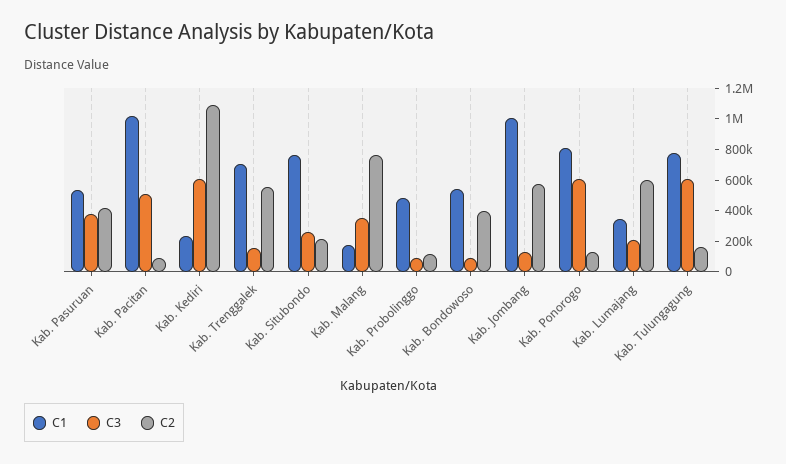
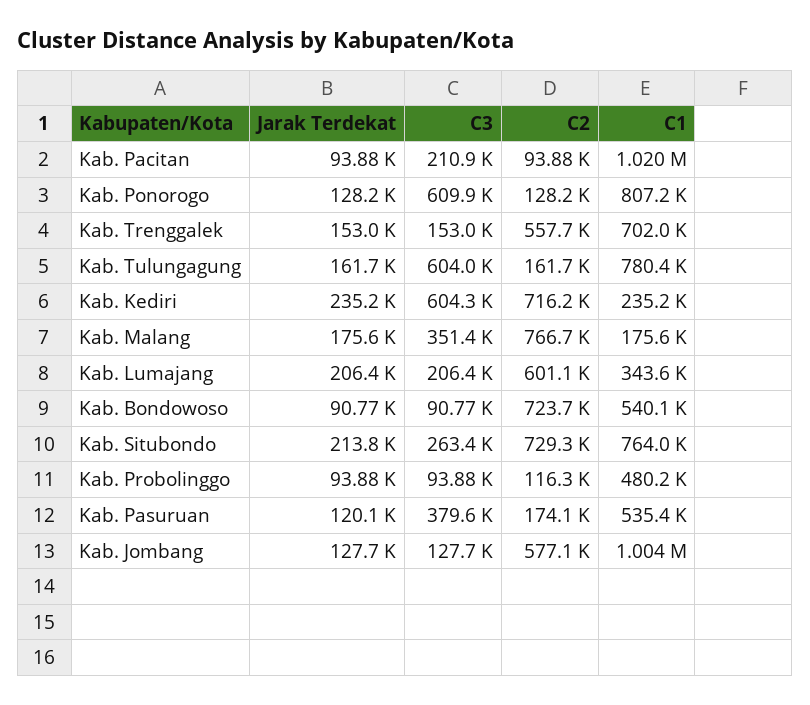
C2, Kab. Pasuruan: 400000 -> 174100
C3, Kab. Pacitan: 500000 -> 210900
C2, Kab. Kediri: 1100000 -> 716200
C2, Kab. Situbondo: 200000 -> 729300
C2, Kab. Bondowoso: 400000 -> 723700
Jarak Terdekat, Kab. Pacitan: none -> 93880
Jarak Terdekat, Kab. Ponorogo: none -> 128200
Jarak Terdekat, Kab. Trenggalek: none -> 153000
Jarak Terdekat, Kab. Tulungagung: none -> 161700
Jarak Terdekat, Kab. Kediri: none -> 235200
Jarak Terdekat, Kab. Malang: none -> 175600
Jarak Terdekat, Kab. Lumajang: none -> 206400
Jarak Terdekat, Kab. Bondowoso: none -> 90770
Jarak Terdekat, Kab. Situbondo: none -> 213800
Jarak Terdekat, Kab. Probolinggo: none -> 93880
Jarak Terdekat, Kab. Pasuruan: none -> 120100
Jarak Terdekat, Kab. Jombang: none -> 127700

